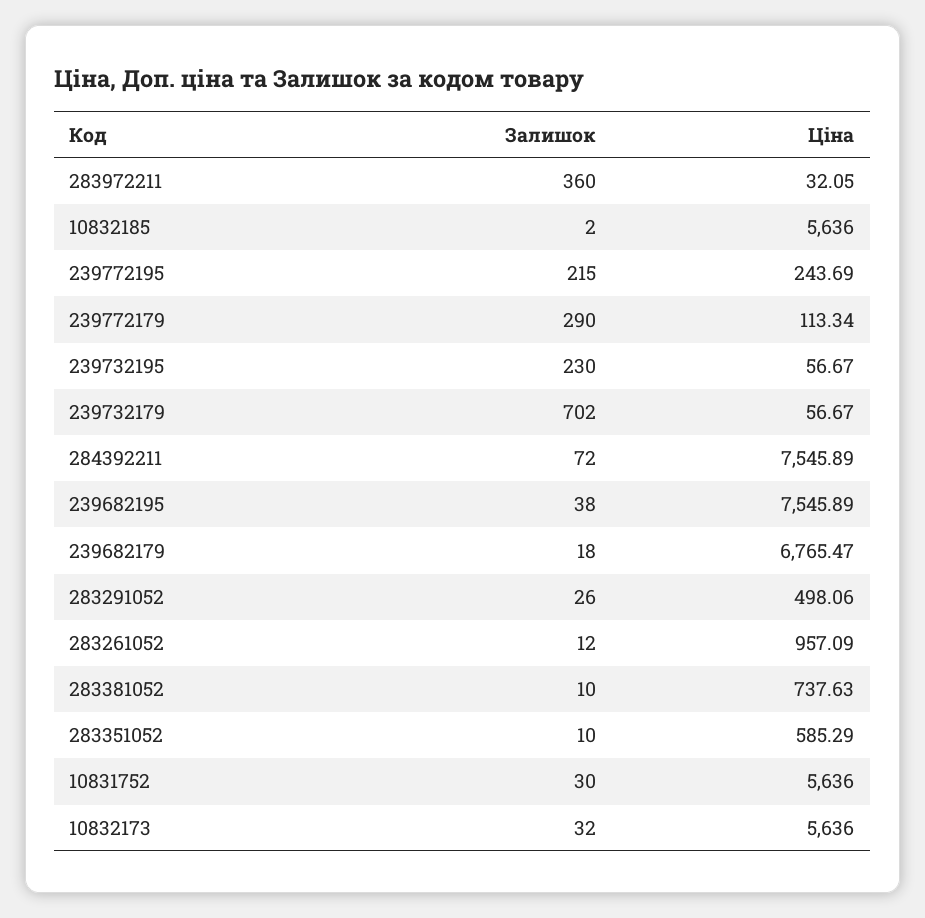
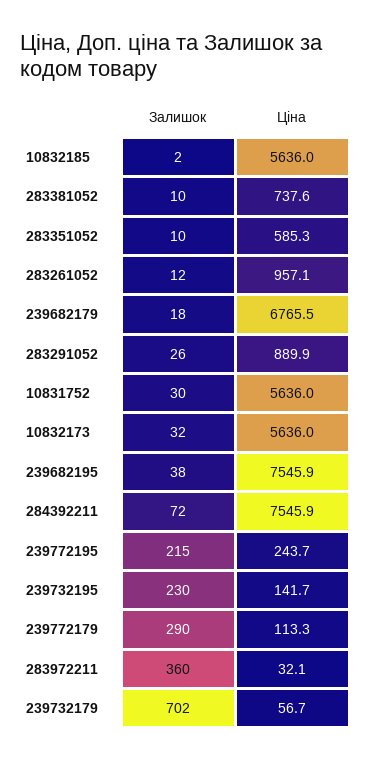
Ціна, 239732195: 56.67 -> 141.7
Ціна, 283291052: 498.06 -> 889.9

